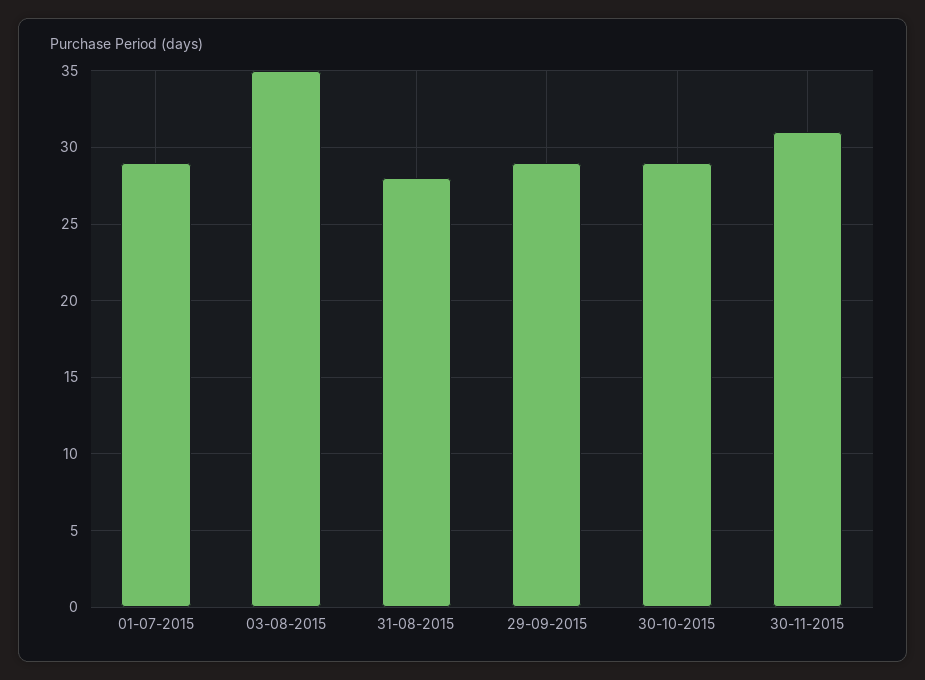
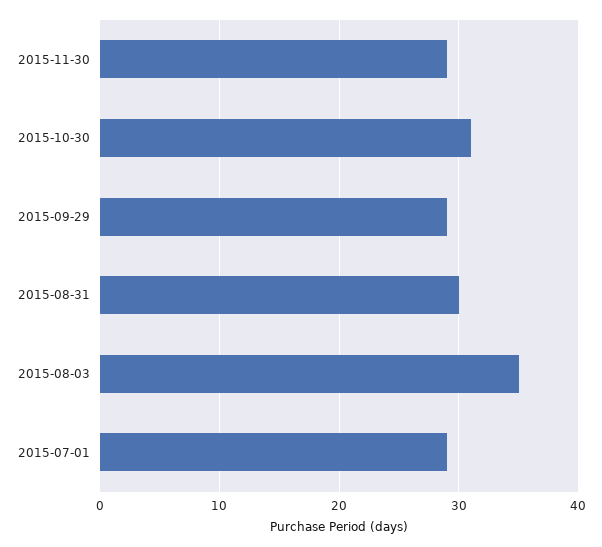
31-08-2015: 28 -> 30
30-10-2015: 29 -> 31
30-11-2015: 31 -> 29

